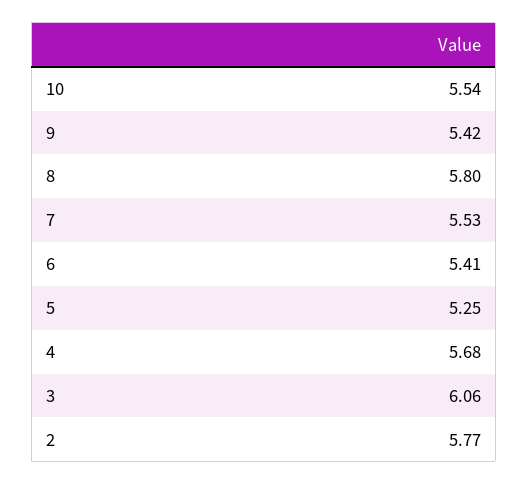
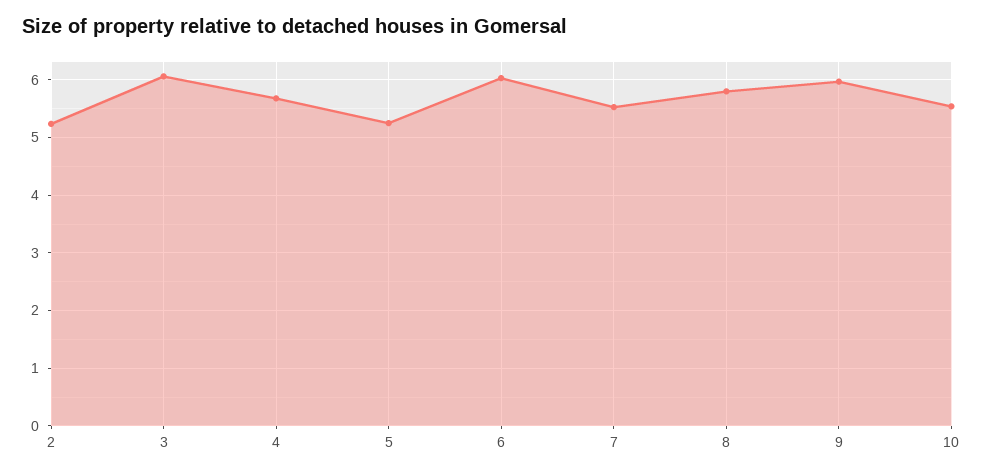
9: 5.42 -> 6
6: 5.41 -> 6
2: 5.77 -> 5.2

